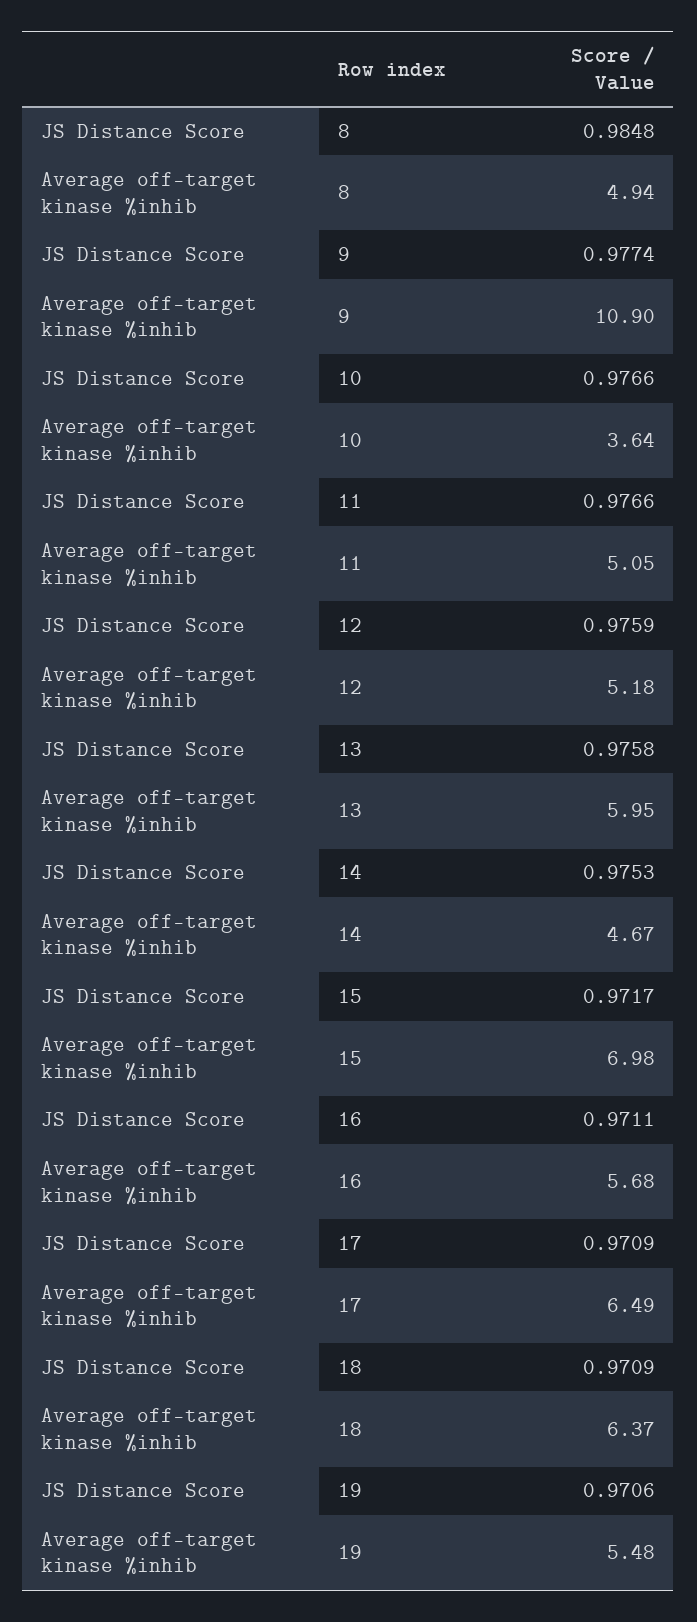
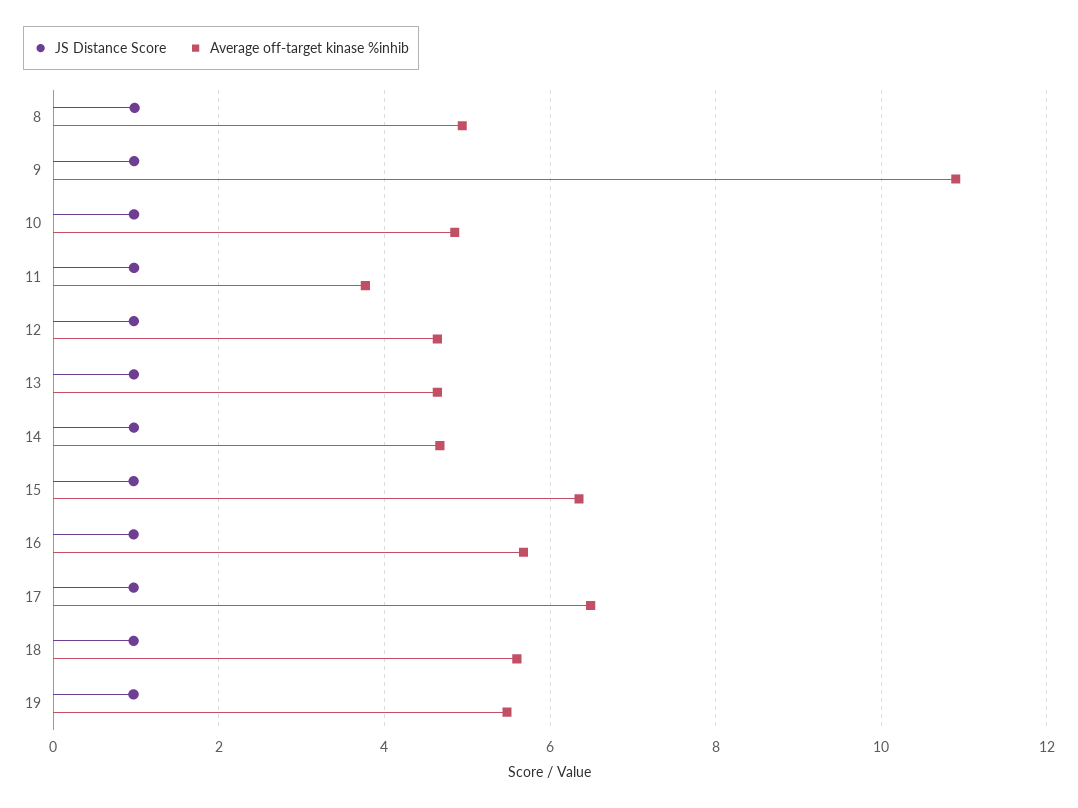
Average off-target kinase %inhib, 10: 3.64 -> 4.8
Average off-target kinase %inhib, 11: 5.05 -> 3.8
Average off-target kinase %inhib, 12: 5.18 -> 4.6
Average off-target kinase %inhib, 13: 5.95 -> 4.6
Average off-target kinase %inhib, 15: 6.98 -> 6.4
Average off-target kinase %inhib, 18: 6.37 -> 5.6

